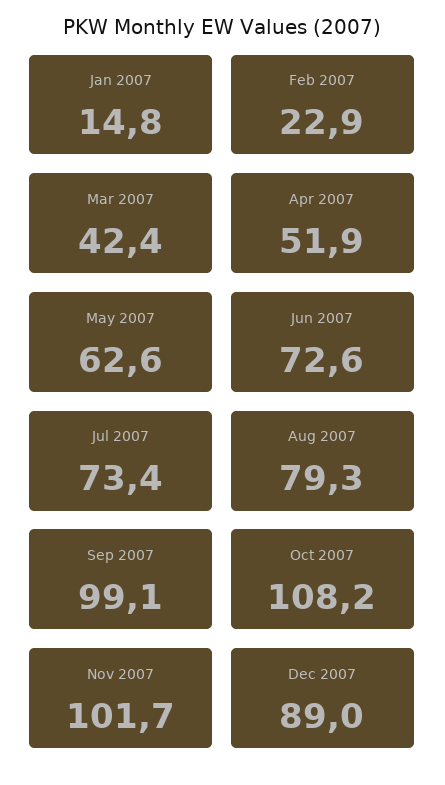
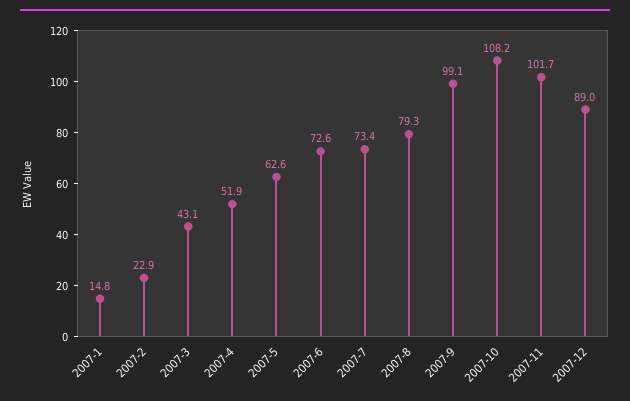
Mar 2007: 42.4 -> 43.1

